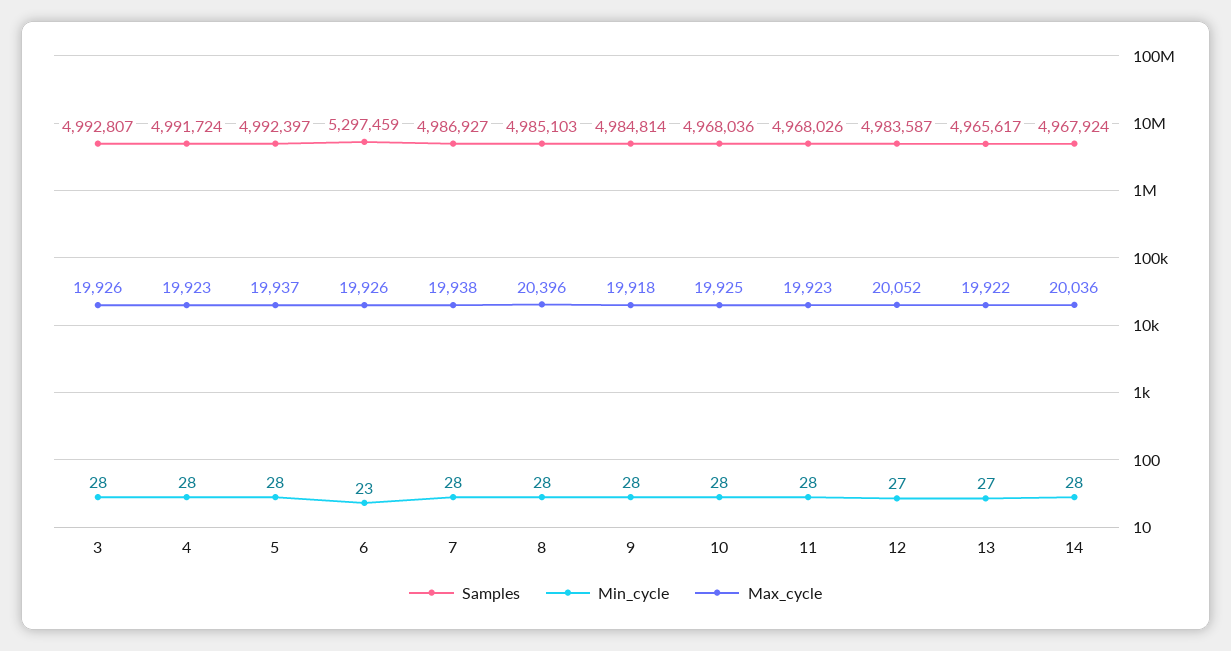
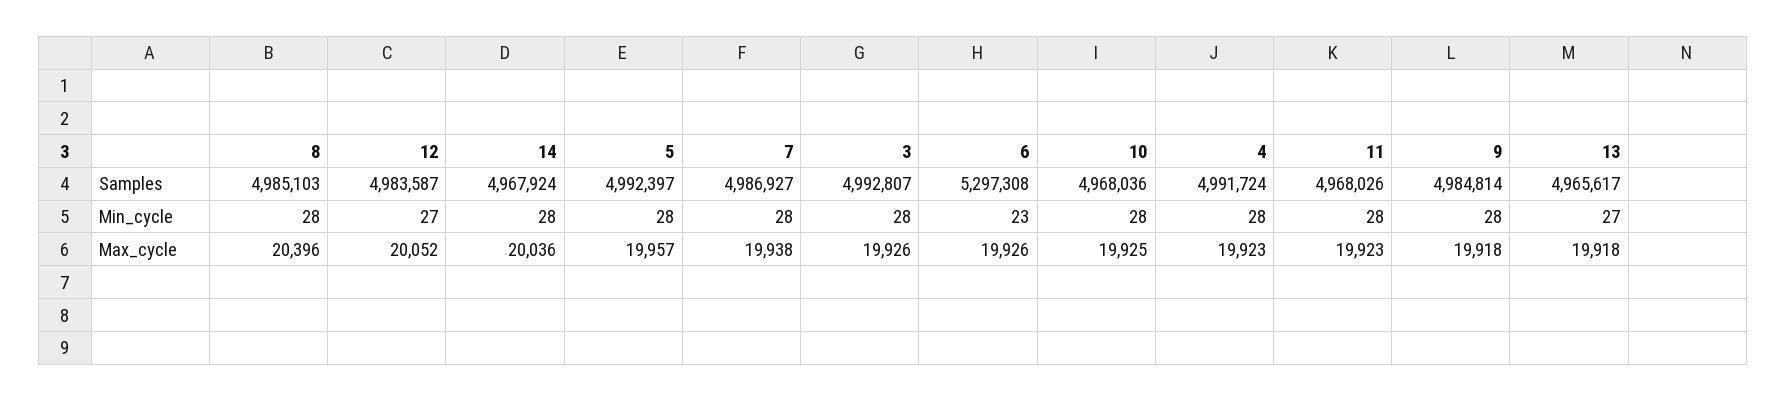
Max_cycle, 5: 19937 -> 19957
Samples, 6: 5297459 -> 5297308
Max_cycle, 13: 19922 -> 19918

